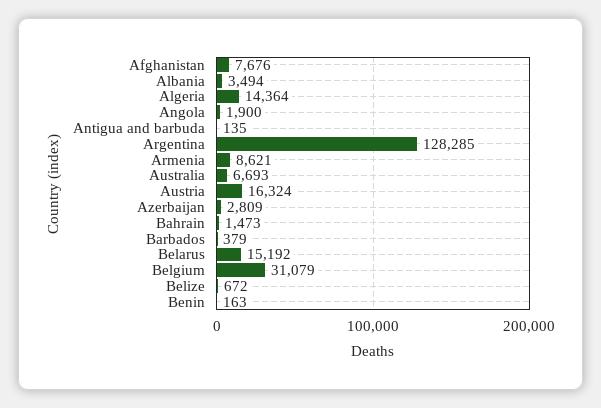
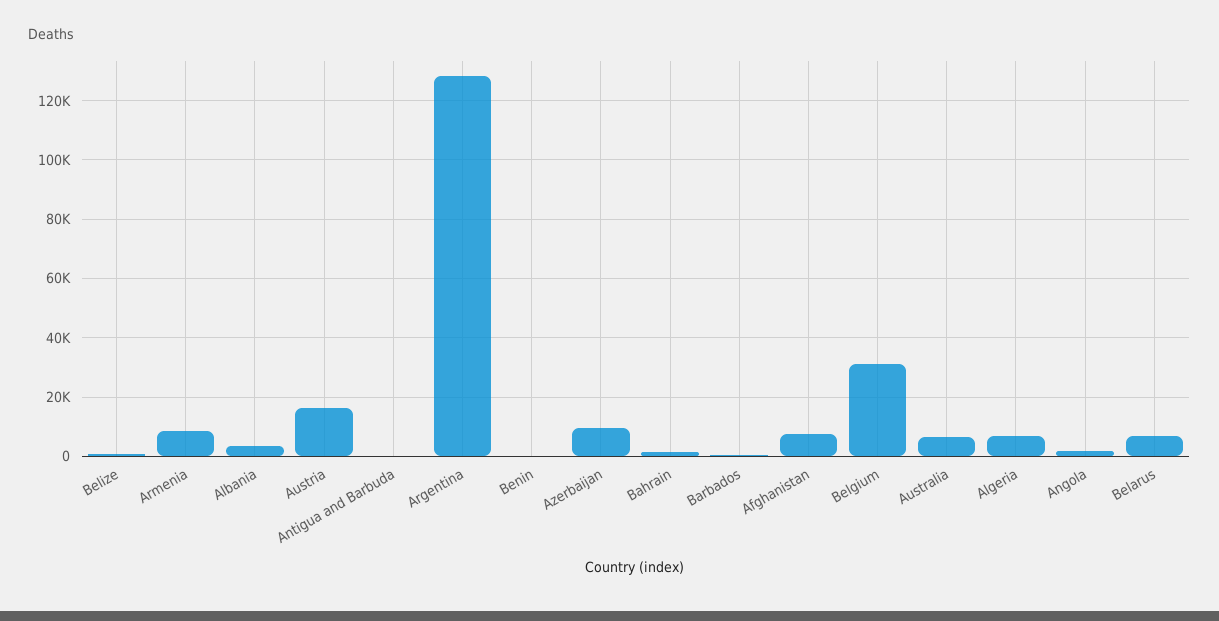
Algeria: 14364 -> 7500
Azerbaijan: 2809 -> 10000
Belarus: 15192 -> 7500

